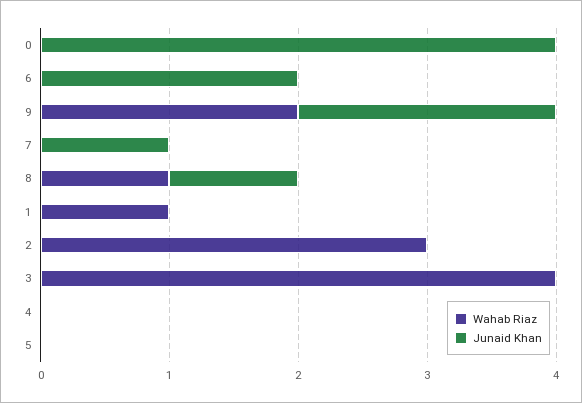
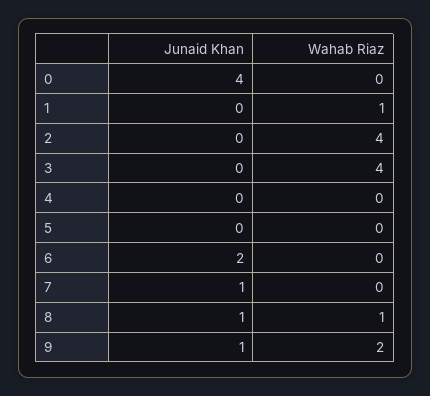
Junaid Khan, 9: 2 -> 1
Wahab Riaz, 2: 3 -> 4

